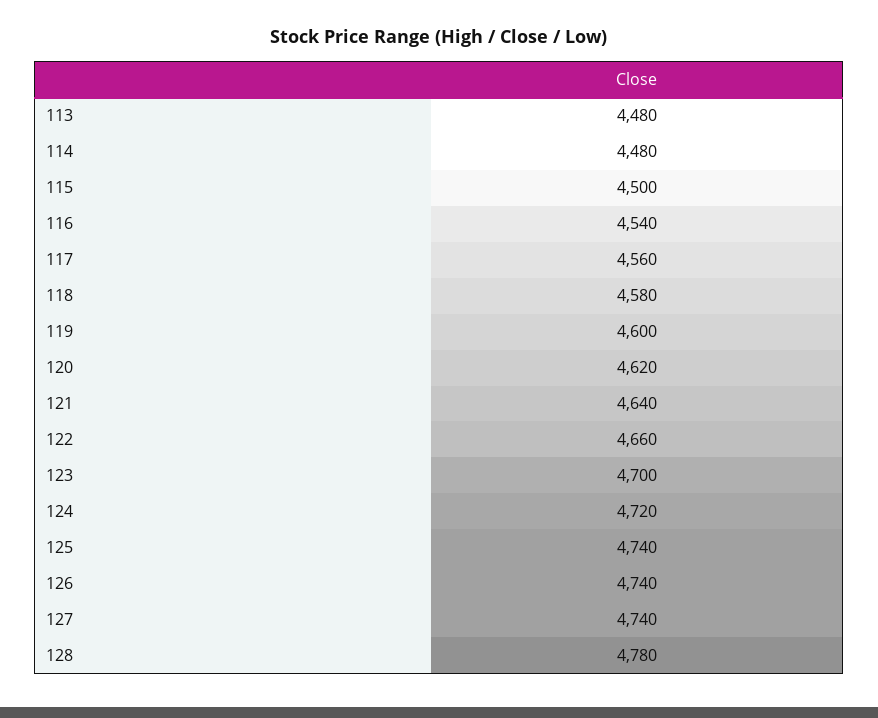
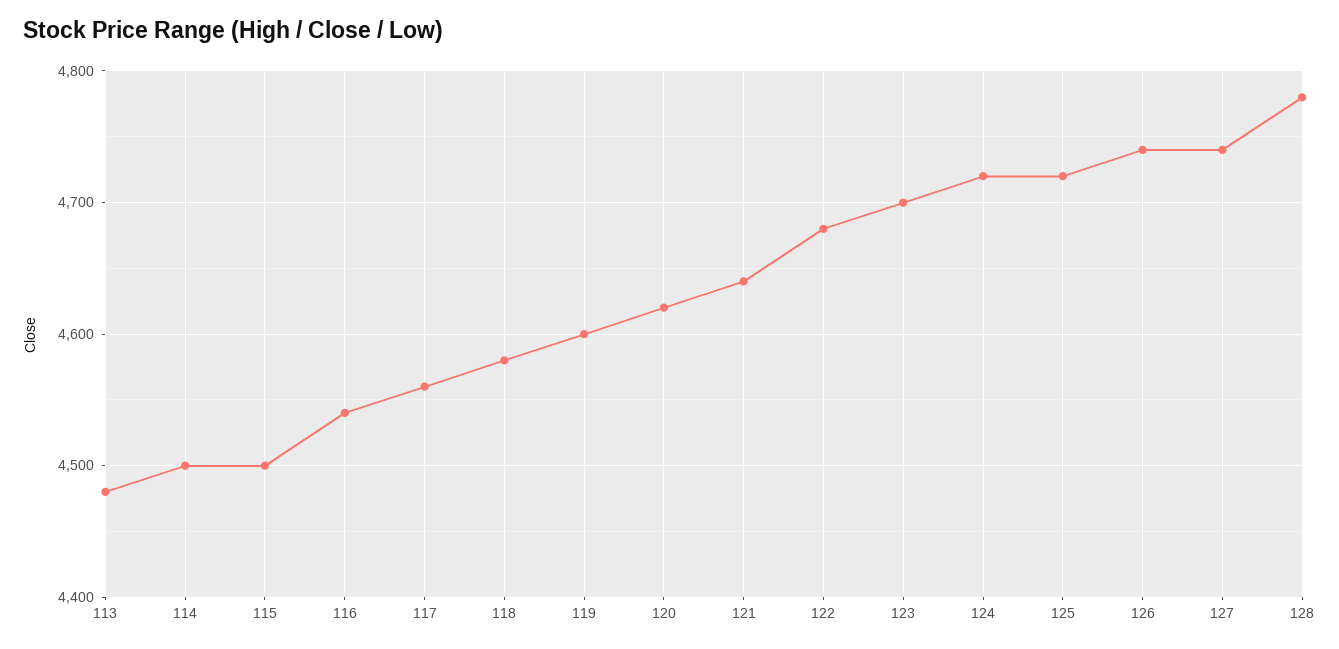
114: 4480 -> 4500
122: 4660 -> 4680
125: 4740 -> 4720

